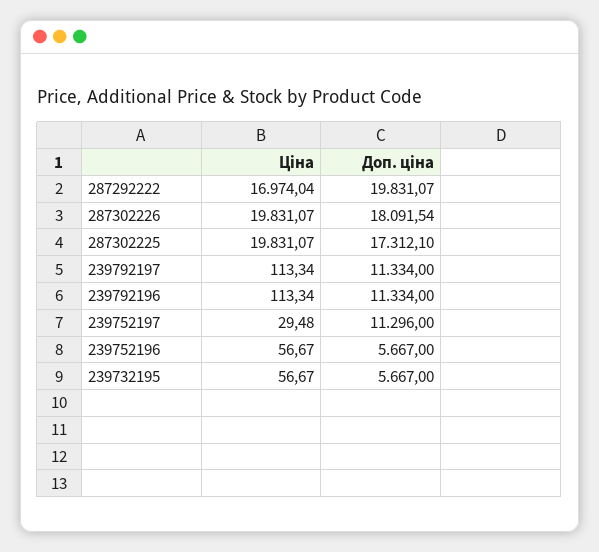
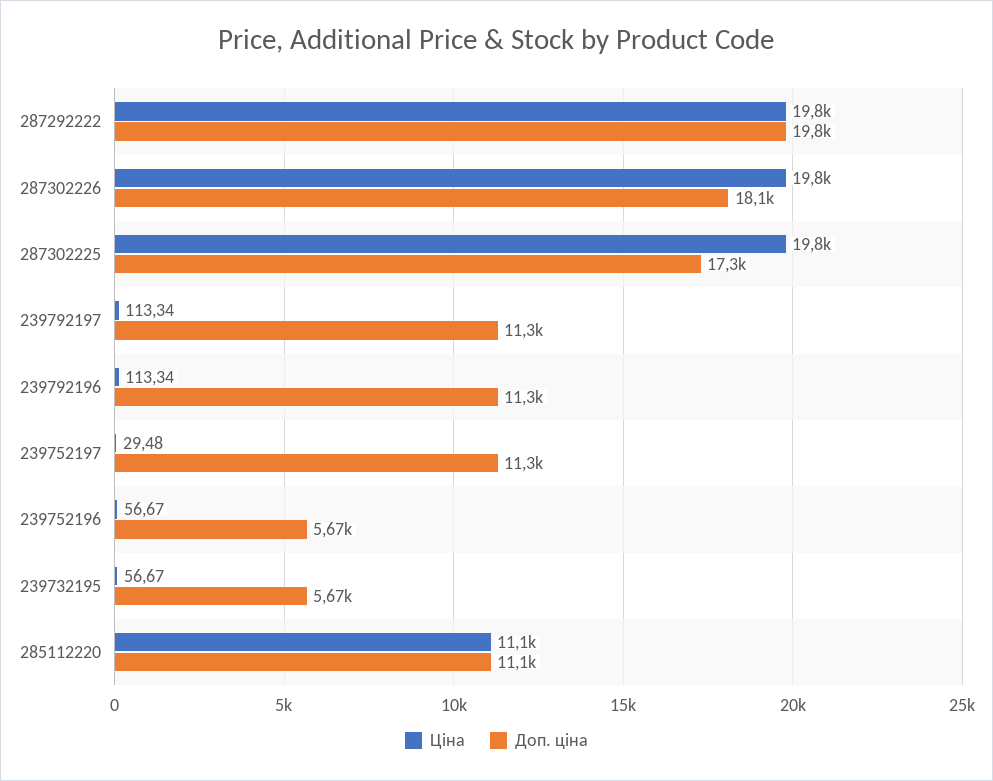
Ціна, 287292222: 16974.04 -> 19800
Ціна, 285112220: none -> 11100
Доп. ціна, 285112220: none -> 11100

